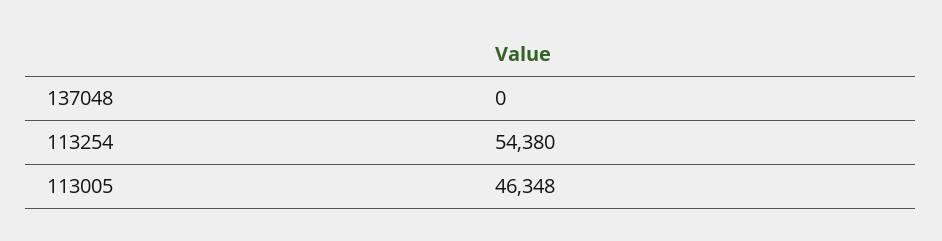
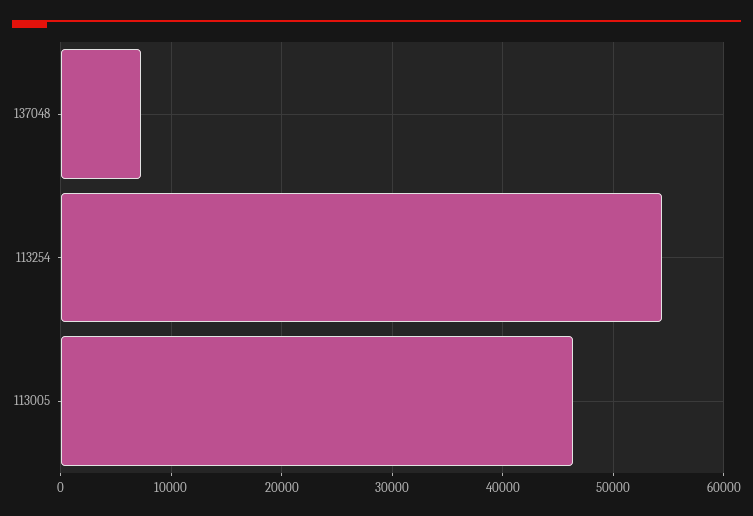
137048: 0 -> 7000

